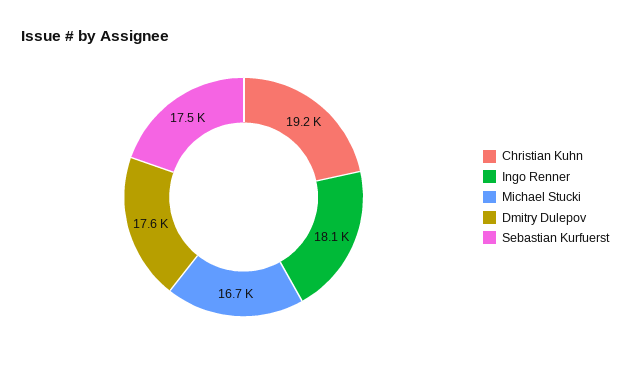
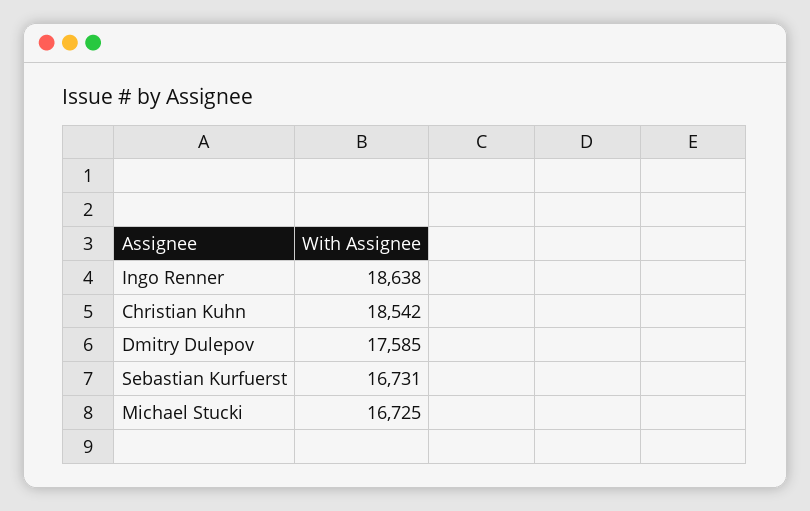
Christian Kuhn: 19200 -> 18542
Ingo Renner: 18100 -> 18638
Sebastian Kurfuerst: 17500 -> 16731

